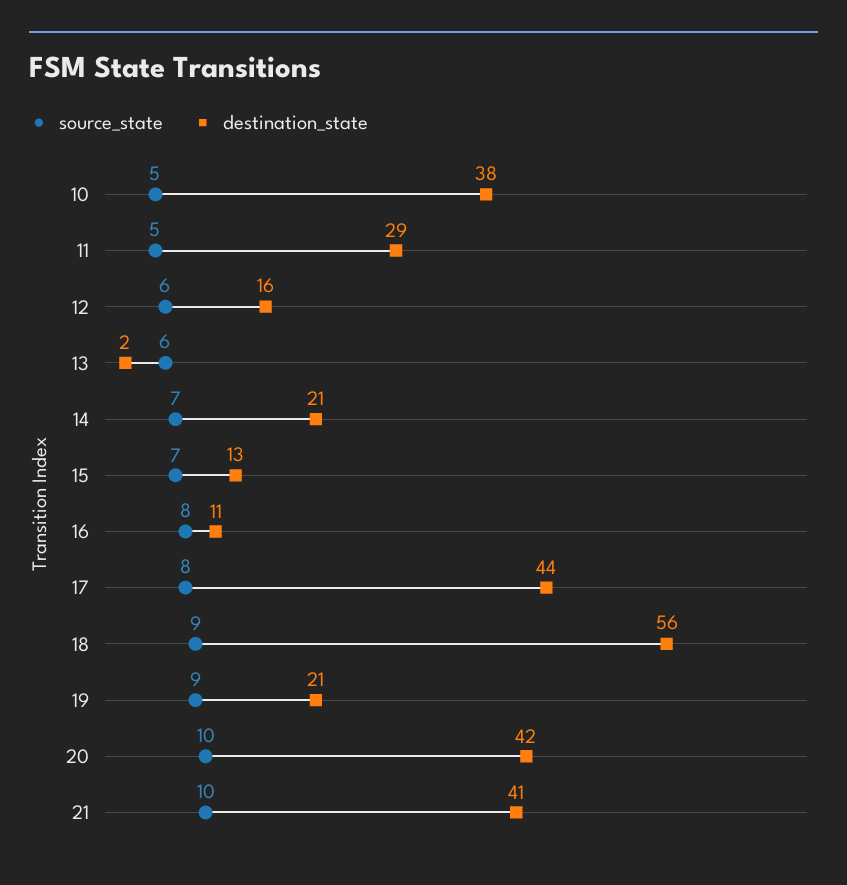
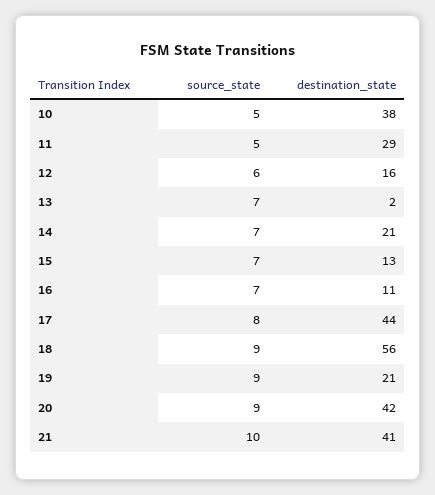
source_state, 13: 6 -> 7
source_state, 16: 8 -> 7
source_state, 20: 10 -> 9

